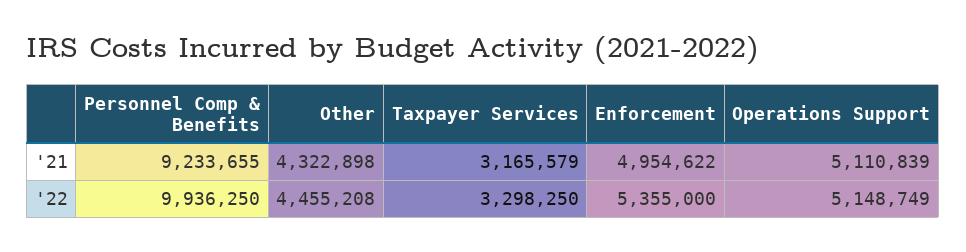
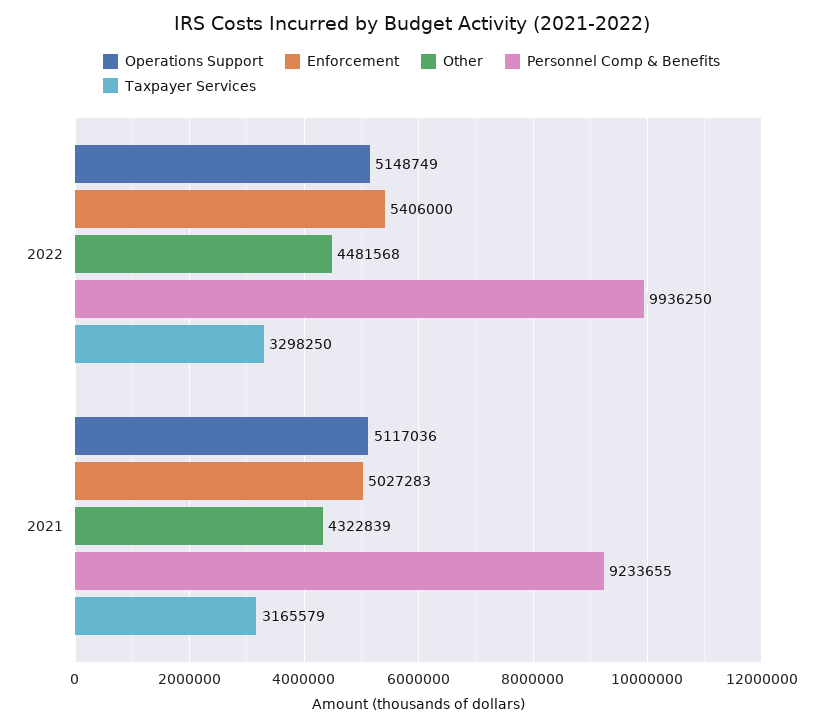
Other, '21: 4322898 -> 4322839
Enforcement, '21: 4954622 -> 5027283
Operations Support, '21: 5110839 -> 5117036
Other, '22: 4455208 -> 4481568
Enforcement, '22: 5355000 -> 5406000

